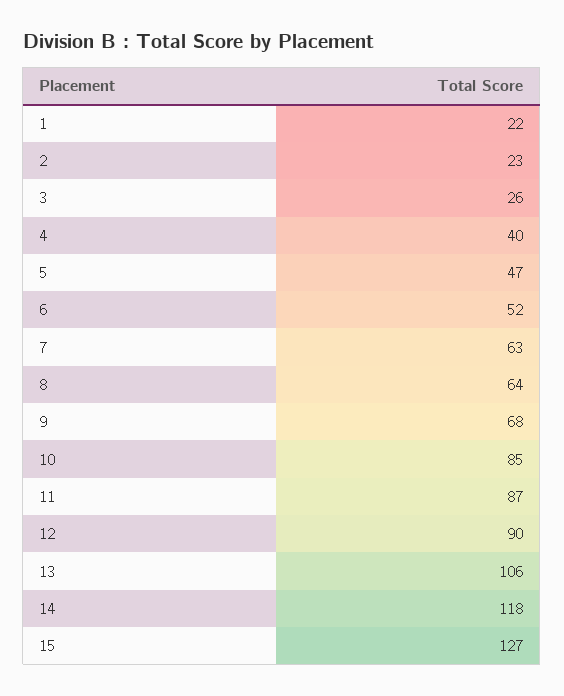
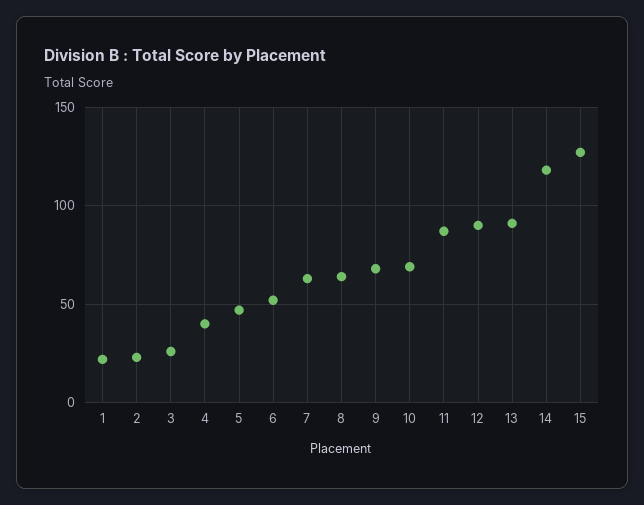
10: 85 -> 70
13: 106 -> 90

